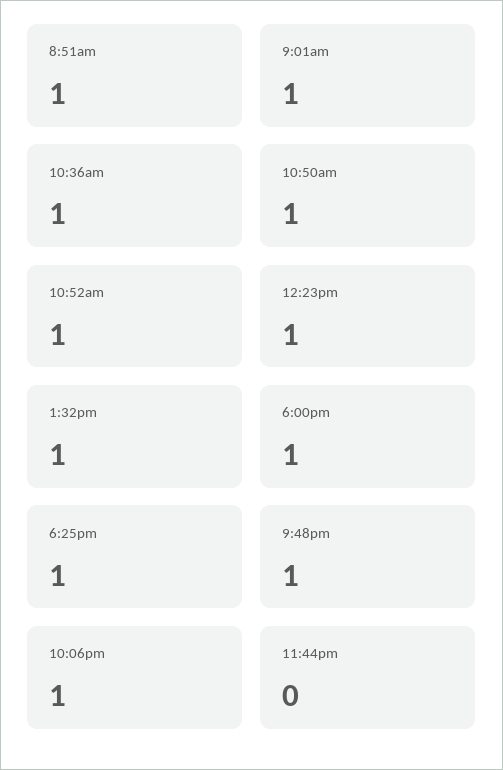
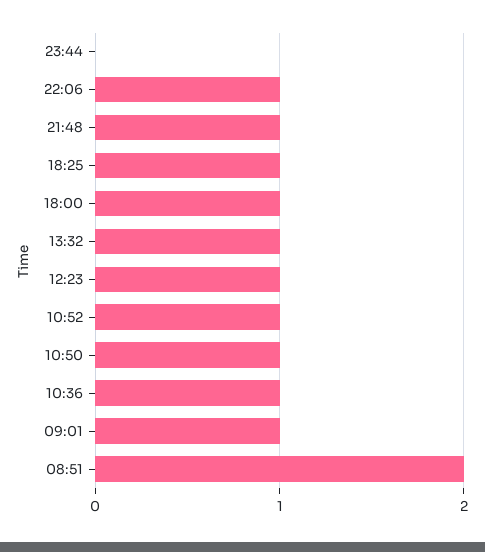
8:51am: 1 -> 2

